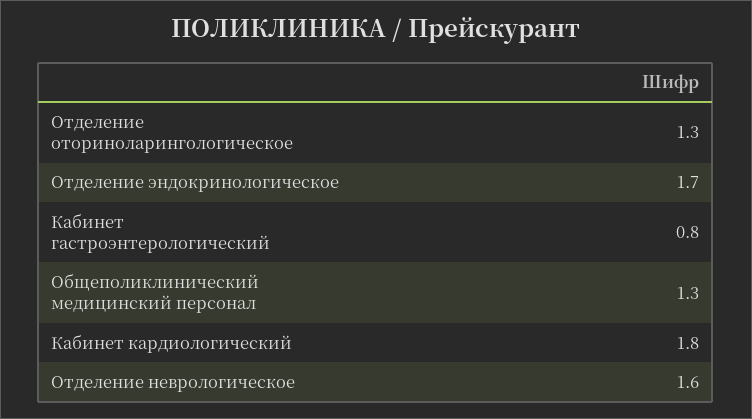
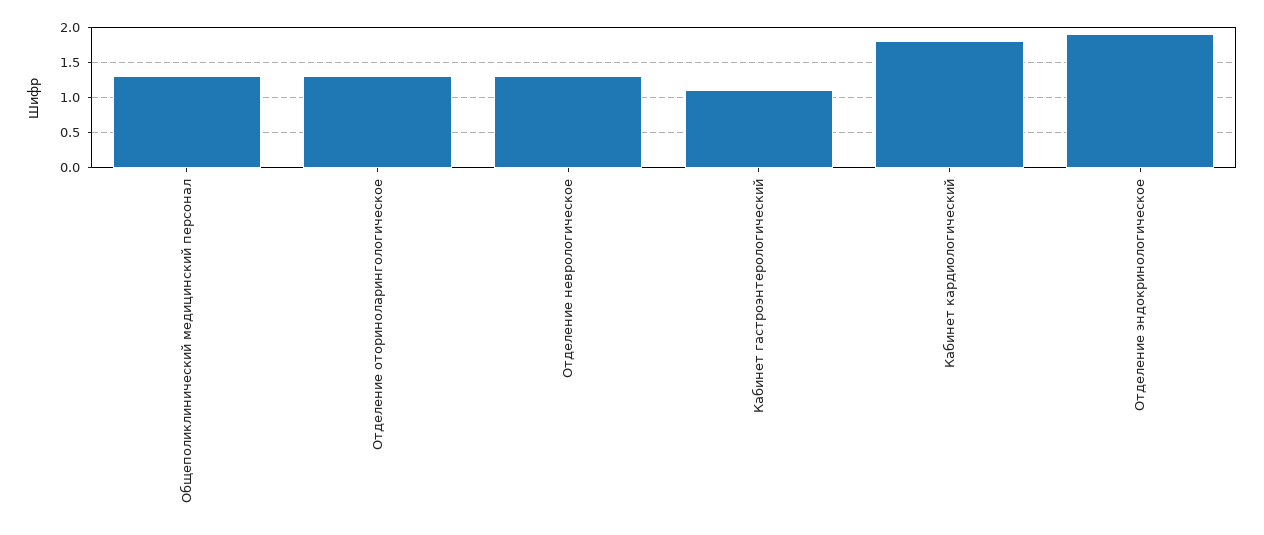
Отделение эндокринологическое: 1.7 -> 1.9
Кабинет гастроэнтерологический: 0.8 -> 1.1
Отделение неврологическое: 1.6 -> 1.3

